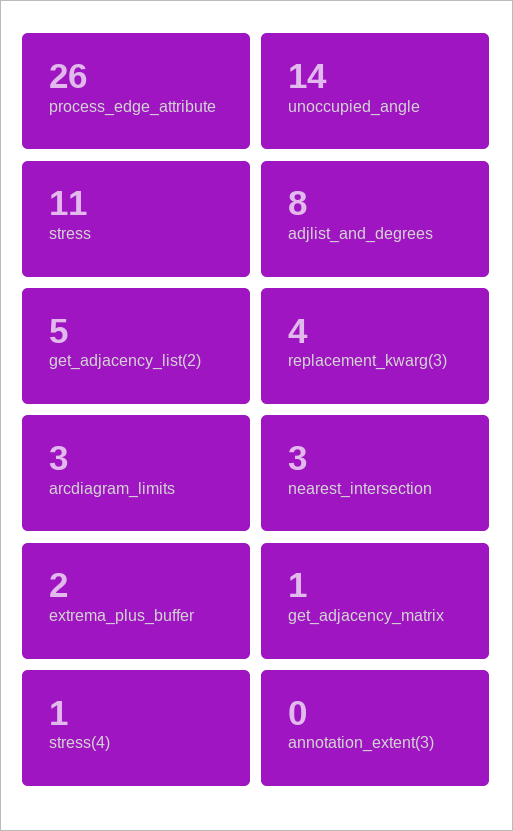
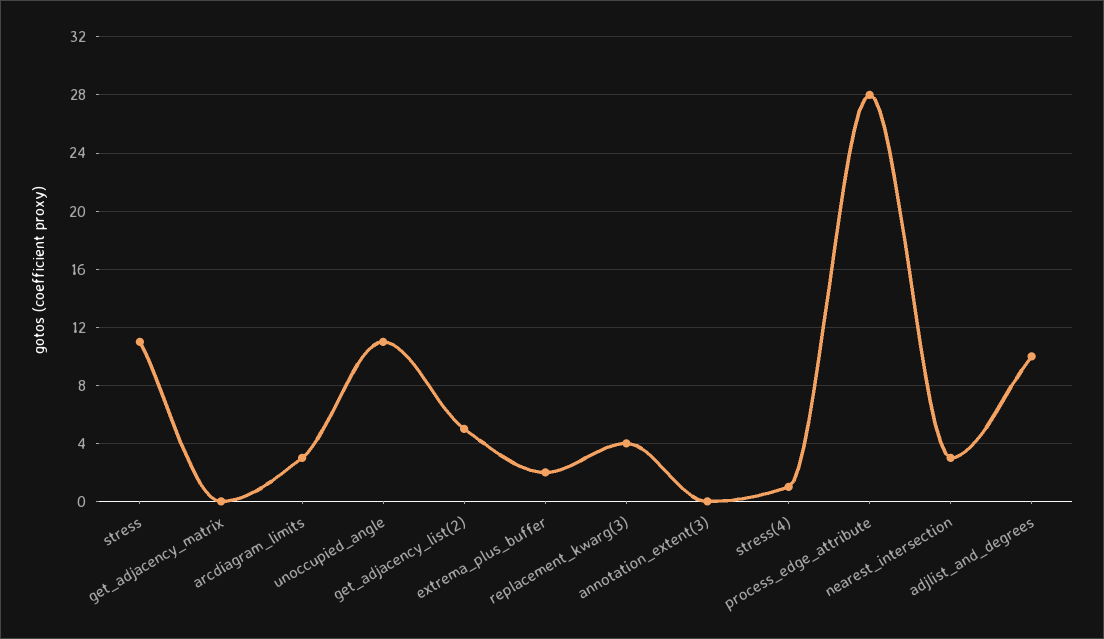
process_edge_attribute: 26 -> 28
unoccupied_angle: 14 -> 11
adjlist_and_degrees: 8 -> 10
get_adjacency_matrix: 1 -> 0

